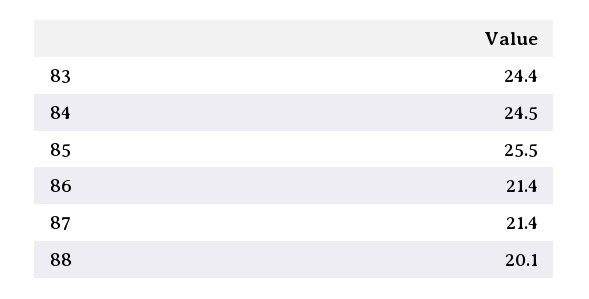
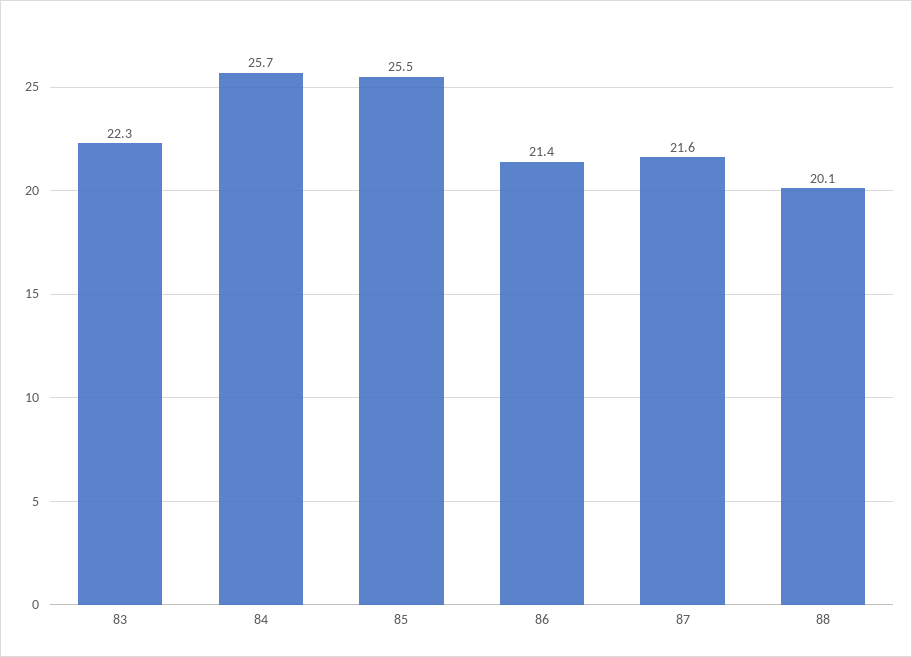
83: 24.4 -> 22.3
84: 24.5 -> 25.7
87: 21.4 -> 21.6

